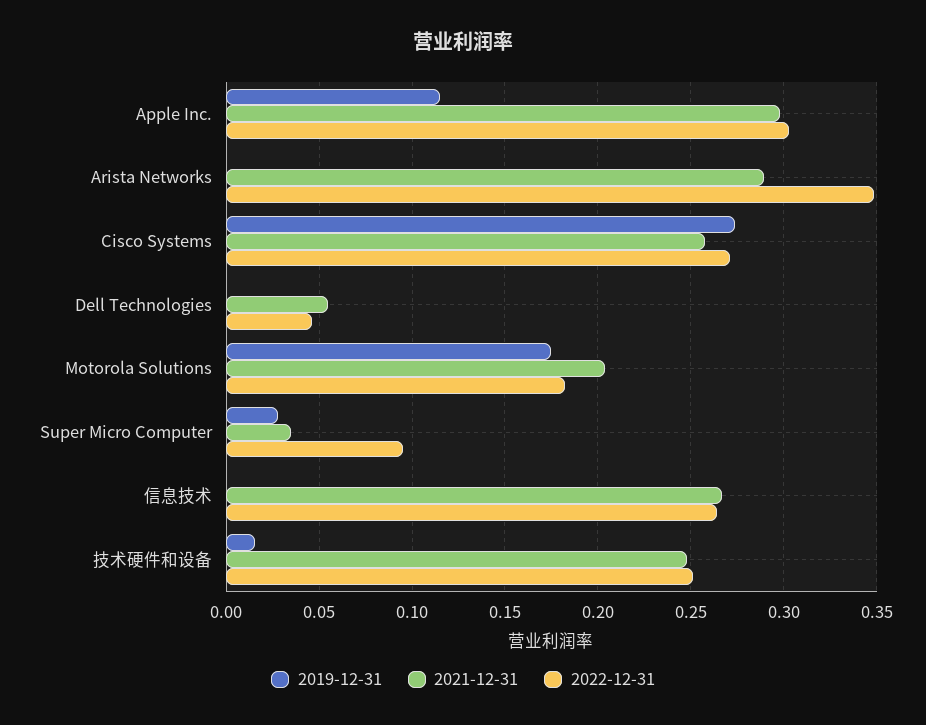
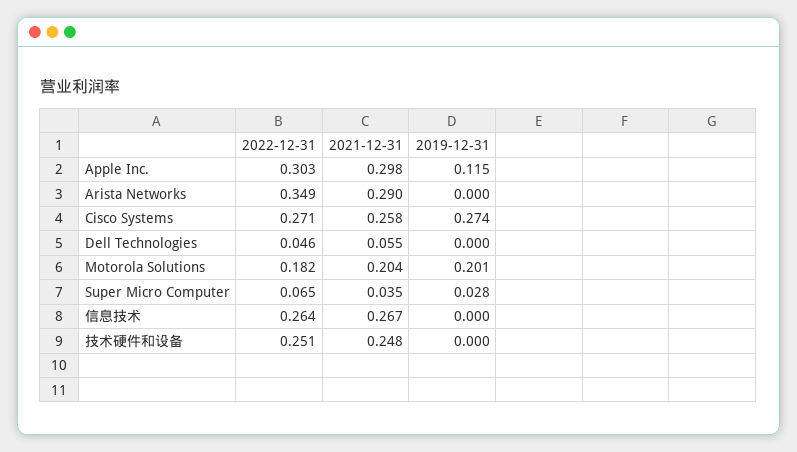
2019-12-31, Motorola Solutions: 0.175 -> 0.201
2022-12-31, Super Micro Computer: 0.095 -> 0.065
2019-12-31, 技术硬件和设备: 0.015 -> 0

